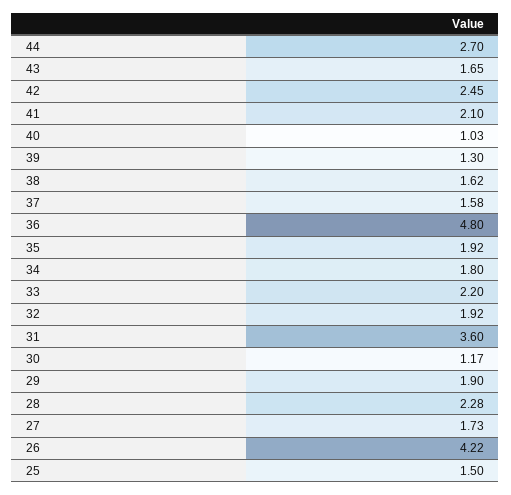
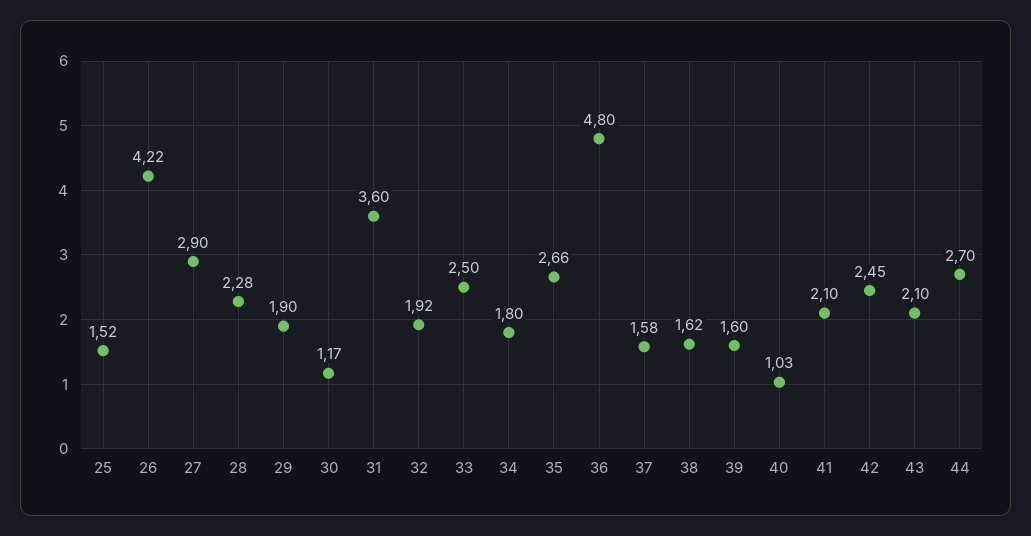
43: 1.65 -> 2.1
39: 1.3 -> 1.6
35: 1.92 -> 2.66
33: 2.2 -> 2.5
27: 1.73 -> 2.9
25: 1.5 -> 1.52

